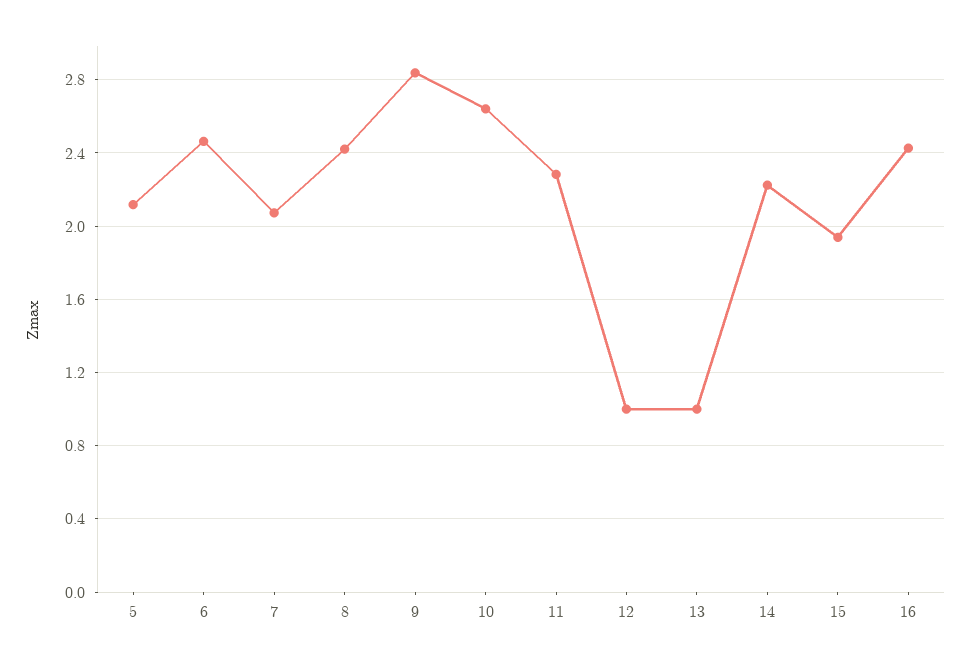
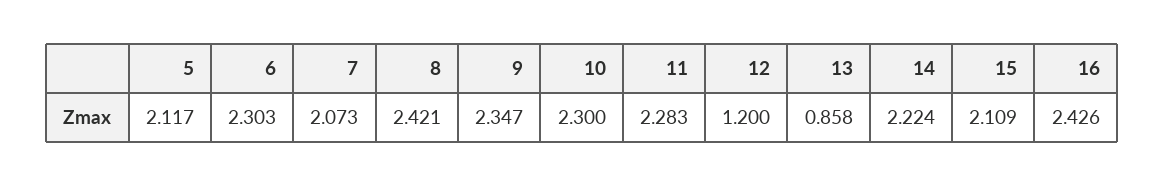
6: 2.45 -> 2.303
9: 2.85 -> 2.347
10: 2.65 -> 2.3
12: 1 -> 1.2
13: 1 -> 0.858
15: 1.95 -> 2.109

